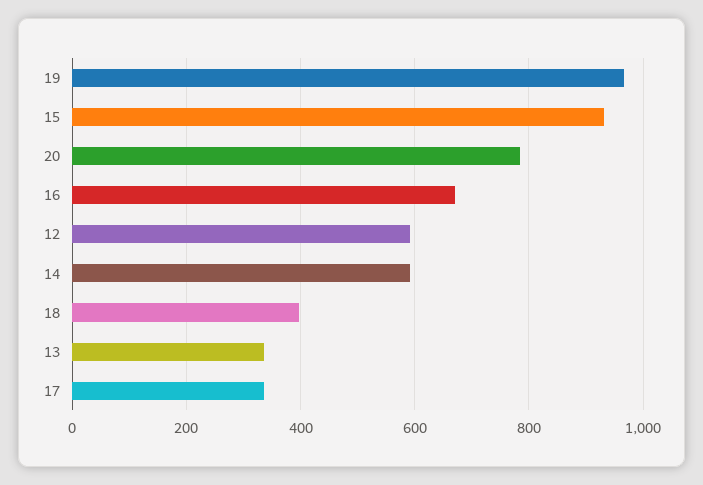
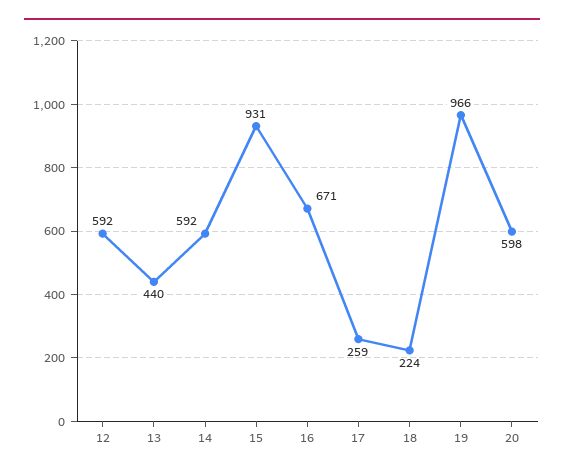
20: 780 -> 598
18: 400 -> 224
13: 340 -> 440
17: 340 -> 259

